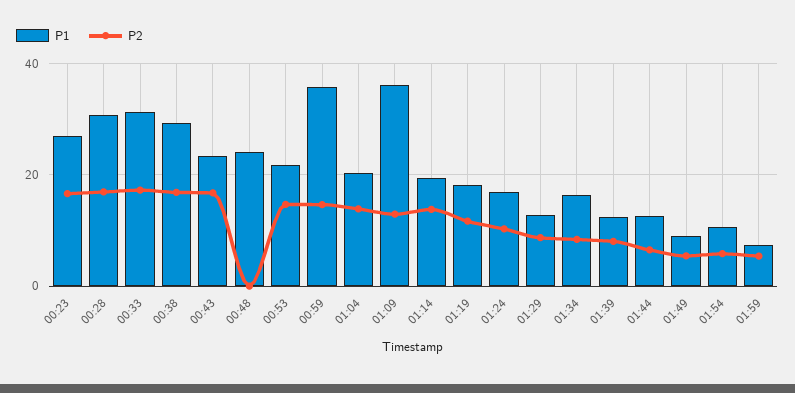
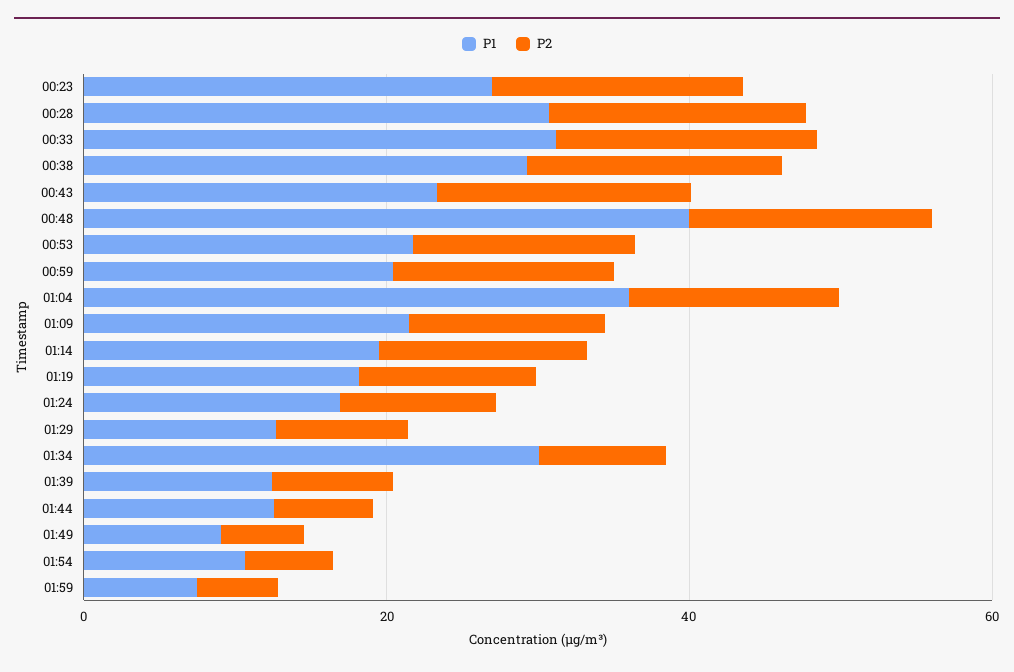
P1, 00:48: 24 -> 40
P2, 00:48: 0 -> 15
P1, 00:59: 36 -> 20
P1, 01:04: 20 -> 35
P1, 01:09: 36 -> 20
P1, 01:34: 16 -> 30

